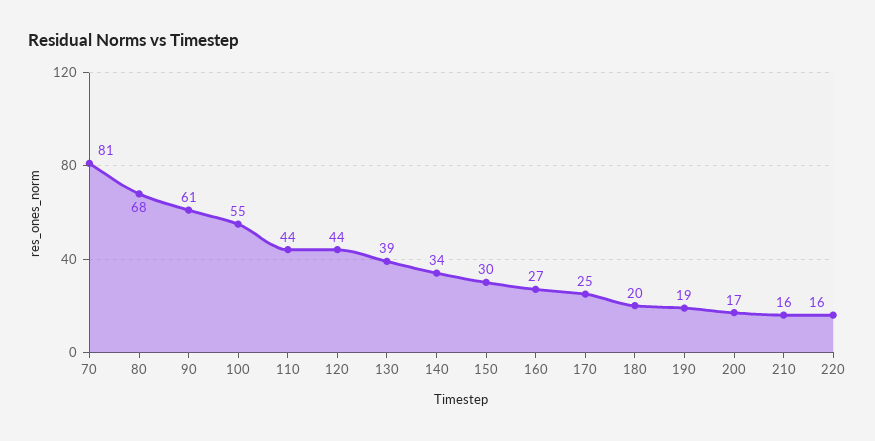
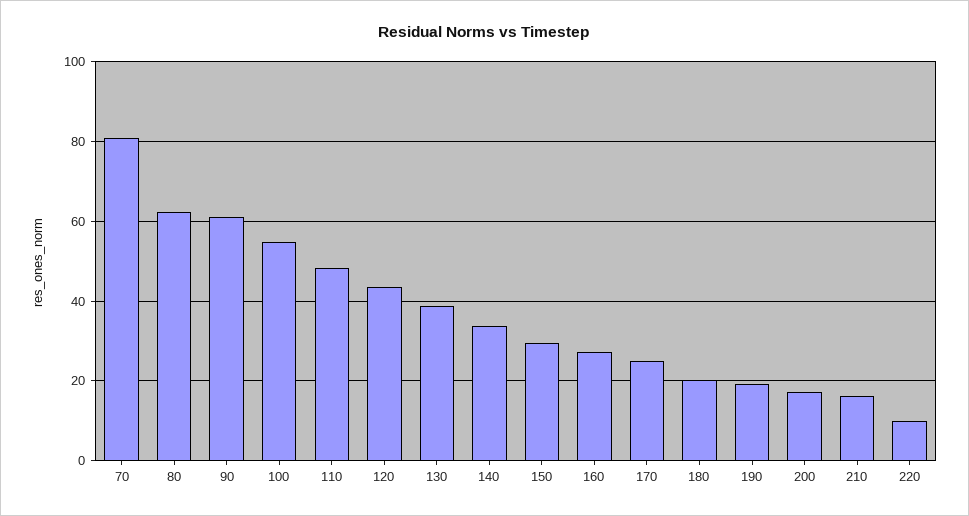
80: 68 -> 62
110: 44 -> 48
220: 16 -> 10

